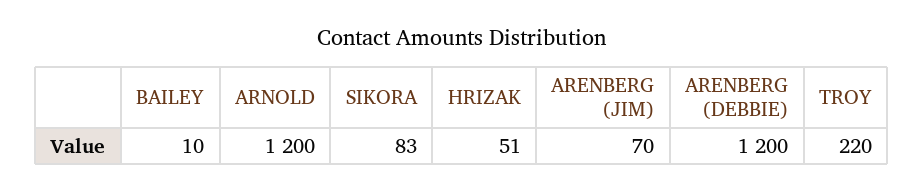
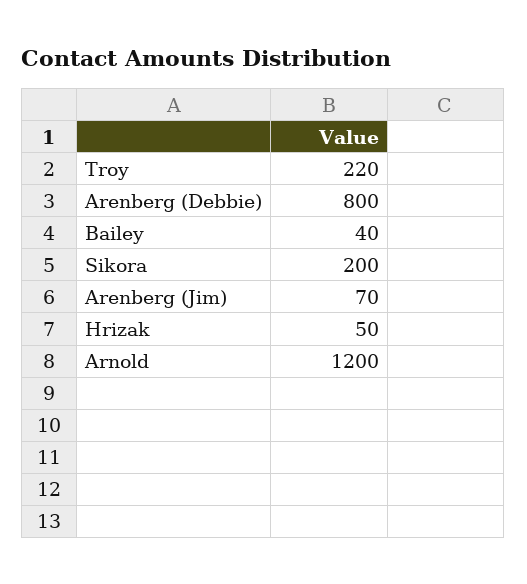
BAILEY: 10 -> 40
SIKORA: 83 -> 200
HRIZAK: 51 -> 50
ARENBERG (DEBBIE): 1200 -> 800

